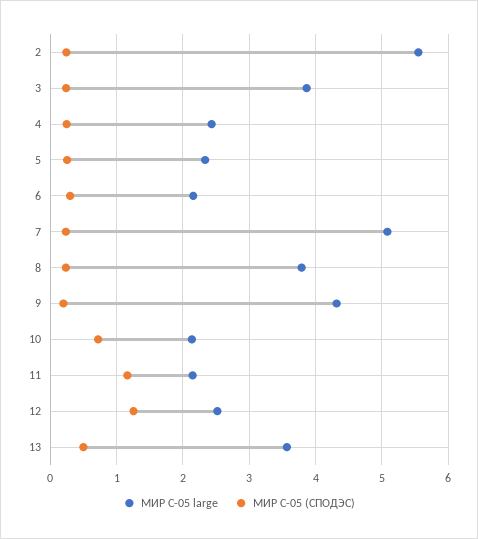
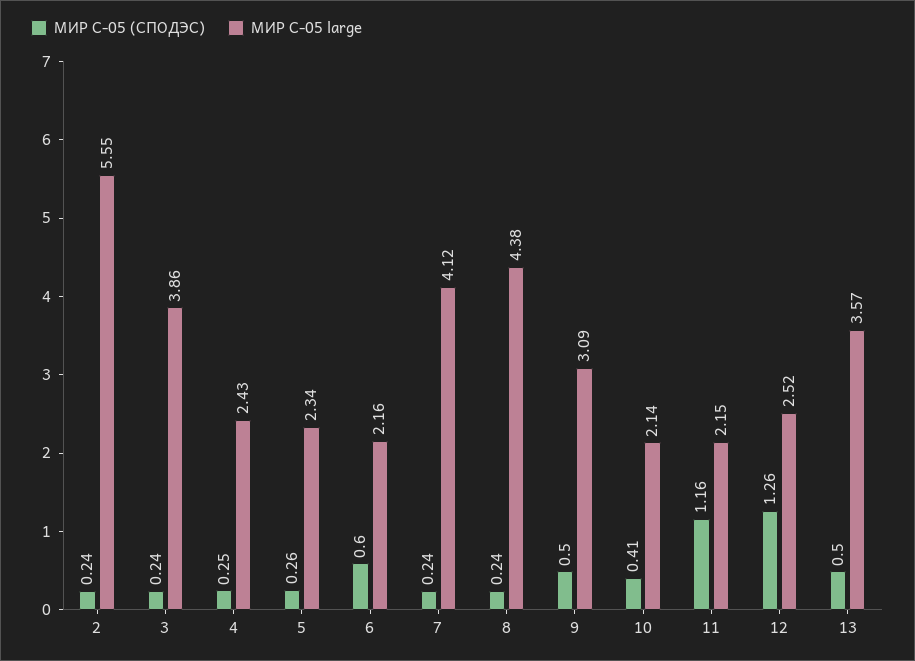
МИР С-05 (СПОДЭС), 6: 0.3 -> 0.6
МИР С-05 large, 7: 5.1 -> 4.12
МИР С-05 large, 8: 3.8 -> 4.38
МИР С-05 large, 9: 4.3 -> 3.09
МИР С-05 (СПОДЭС), 9: 0.2 -> 0.5
МИР С-05 (СПОДЭС), 10: 0.7 -> 0.41

